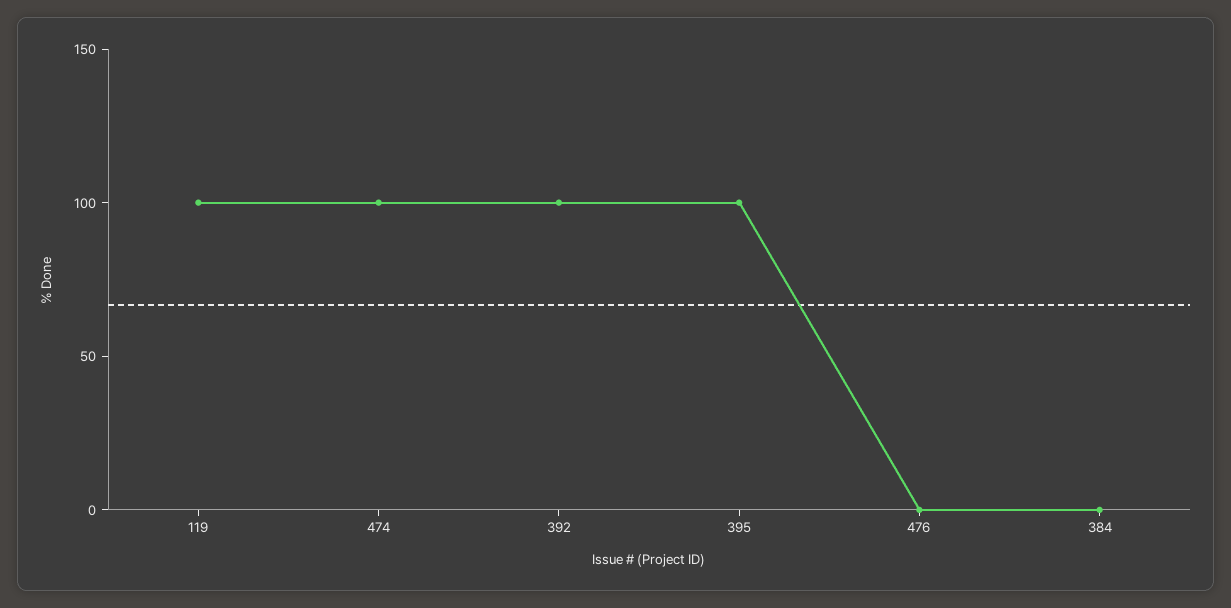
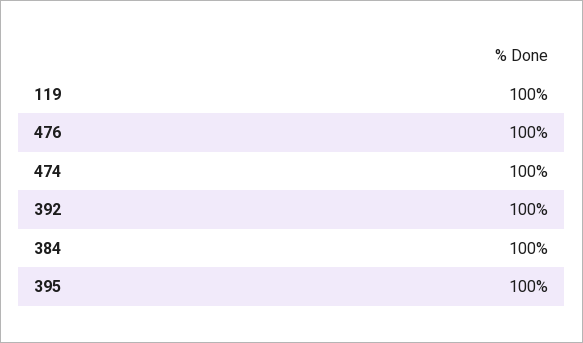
476: 0 -> 100
384: 0 -> 100

